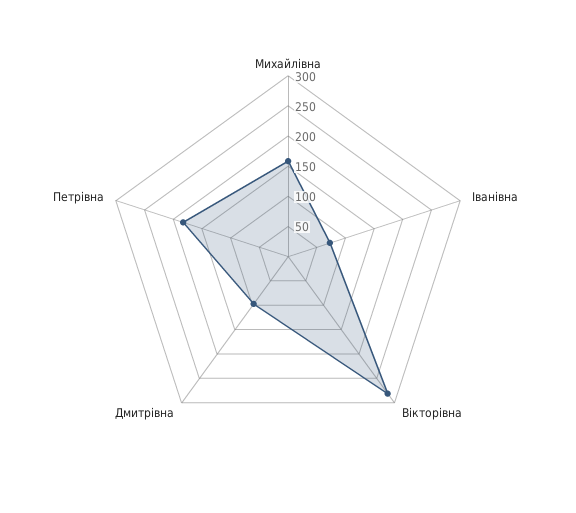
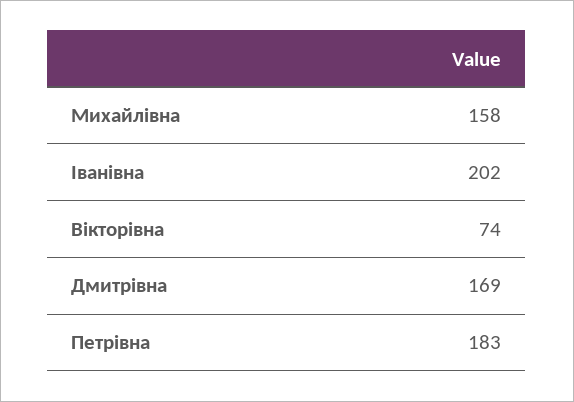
Іванівна: 75 -> 202
Вікторівна: 275 -> 74
Дмитрівна: 100 -> 169

